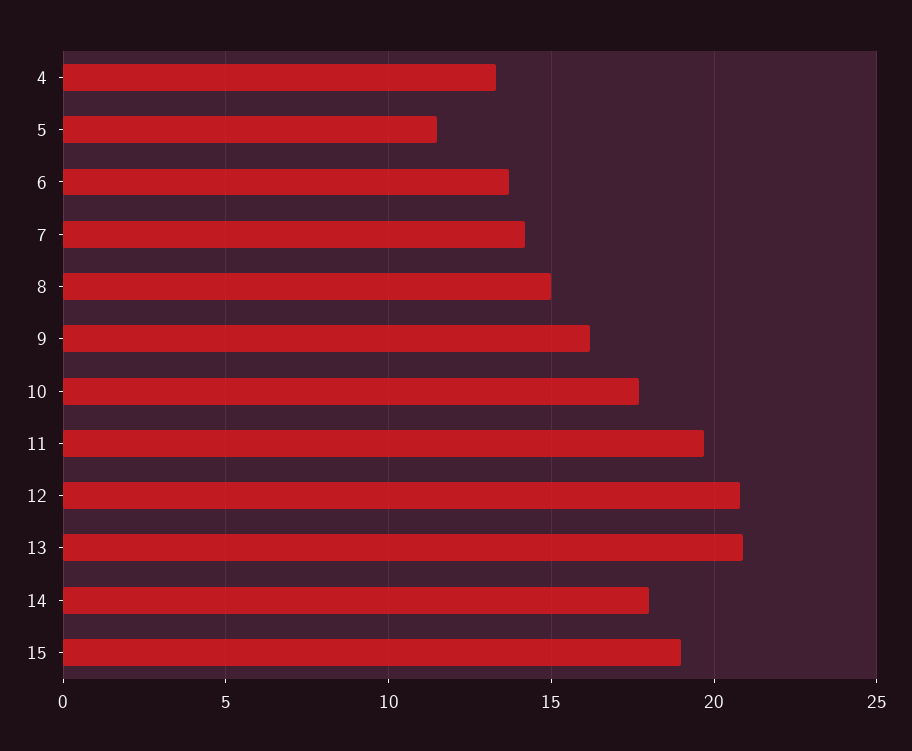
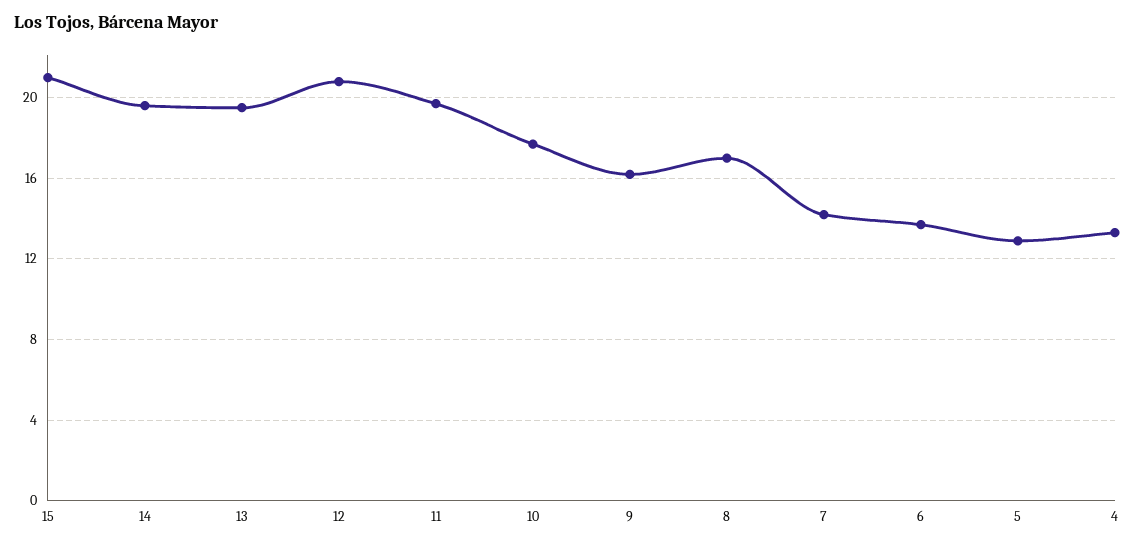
5: 11.5 -> 13
8: 15 -> 17
13: 21 -> 19.5
14: 18 -> 19.5
15: 19 -> 21

